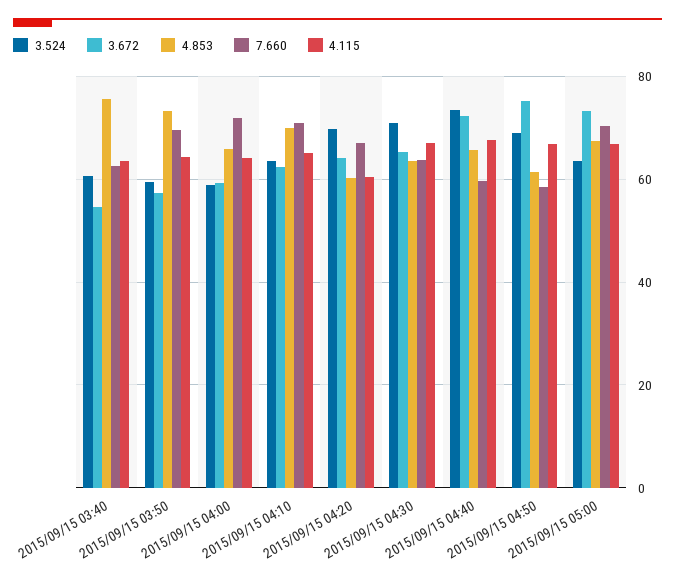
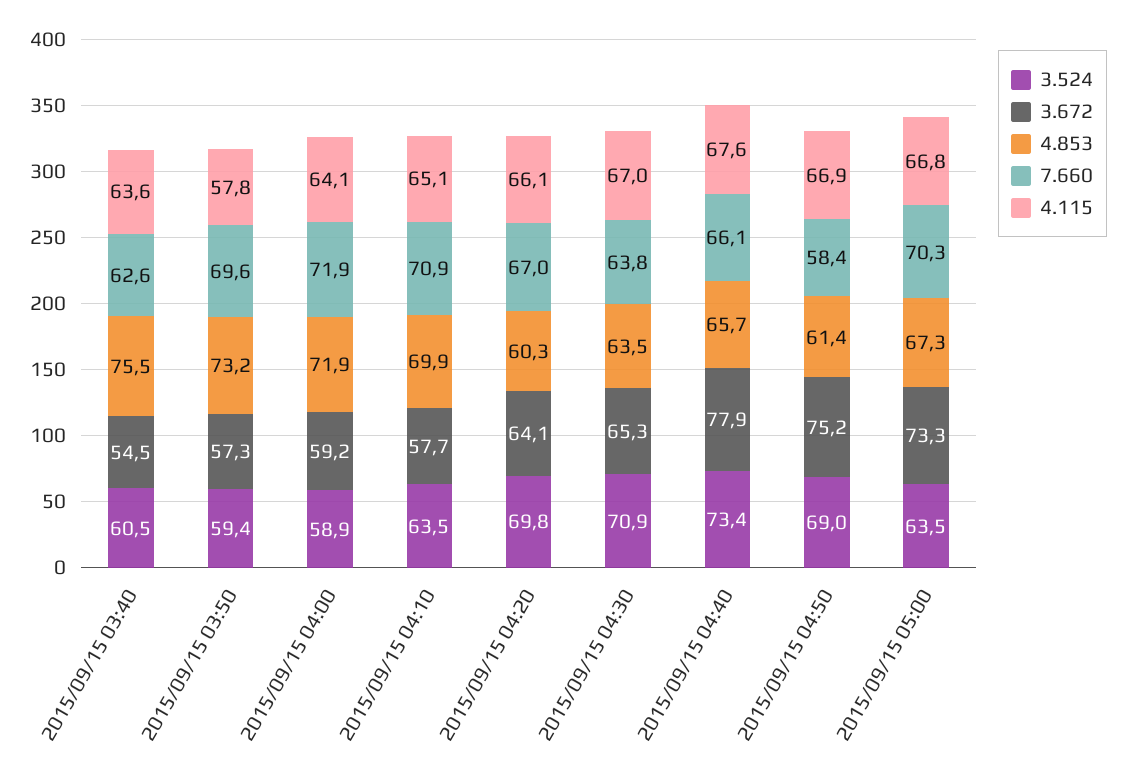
4.115, 2015/09/15 03:50: 64 -> 57.8
4.853, 2015/09/15 04:00: 66 -> 71.9
3.672, 2015/09/15 04:10: 62 -> 57.7
4.115, 2015/09/15 04:20: 60 -> 66.1
3.672, 2015/09/15 04:40: 72 -> 77.9
7.660, 2015/09/15 04:40: 60 -> 66.1

